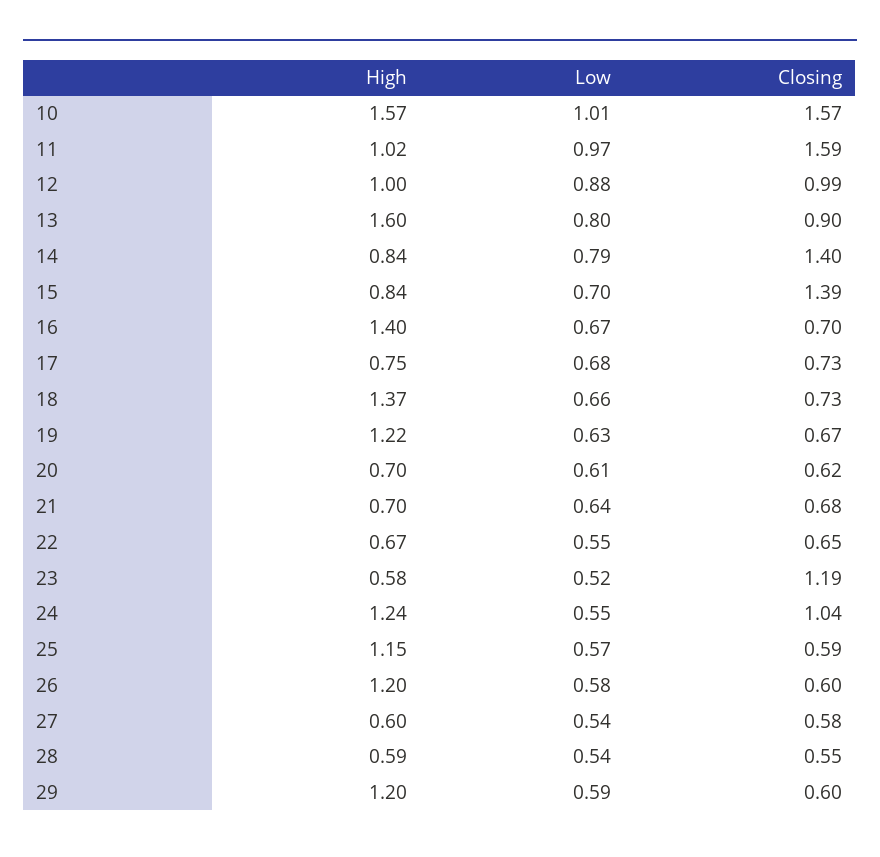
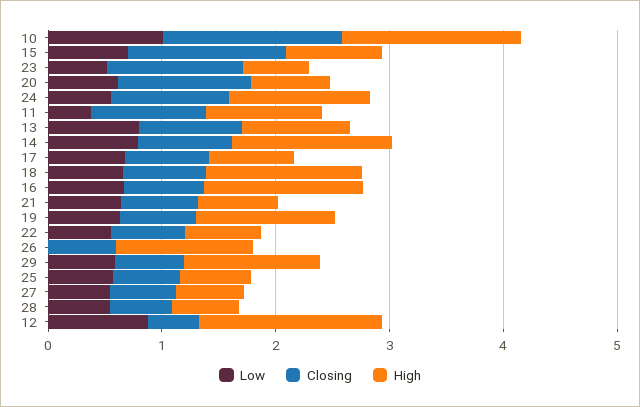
Low, 11: 0.97 -> 0.4
Closing, 11: 1.59 -> 1
High, 12: 1 -> 1.6
Closing, 12: 0.99 -> 0.4
High, 13: 1.6 -> 1
High, 14: 0.84 -> 1.4
Closing, 14: 1.4 -> 0.8
Closing, 20: 0.62 -> 1.2
High, 25: 1.15 -> 0.6
Low, 26: 0.58 -> 0

